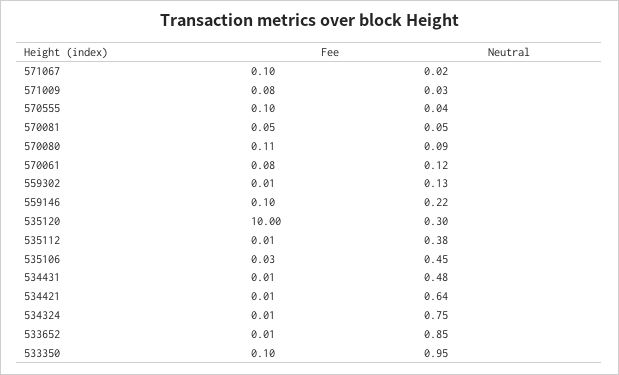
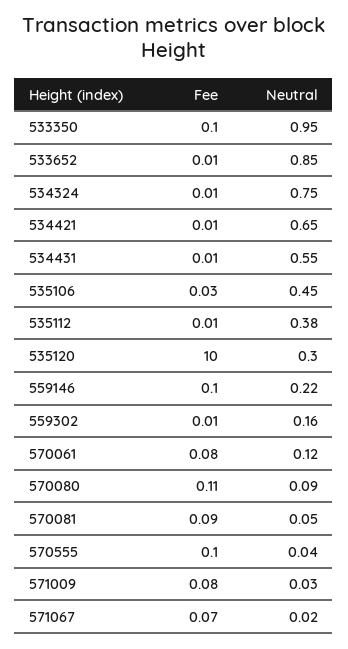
Fee, 571067: 0.1 -> 0.07
Fee, 570081: 0.05 -> 0.09
Neutral, 559302: 0.13 -> 0.16
Neutral, 534431: 0.48 -> 0.55
Neutral, 534421: 0.64 -> 0.65

